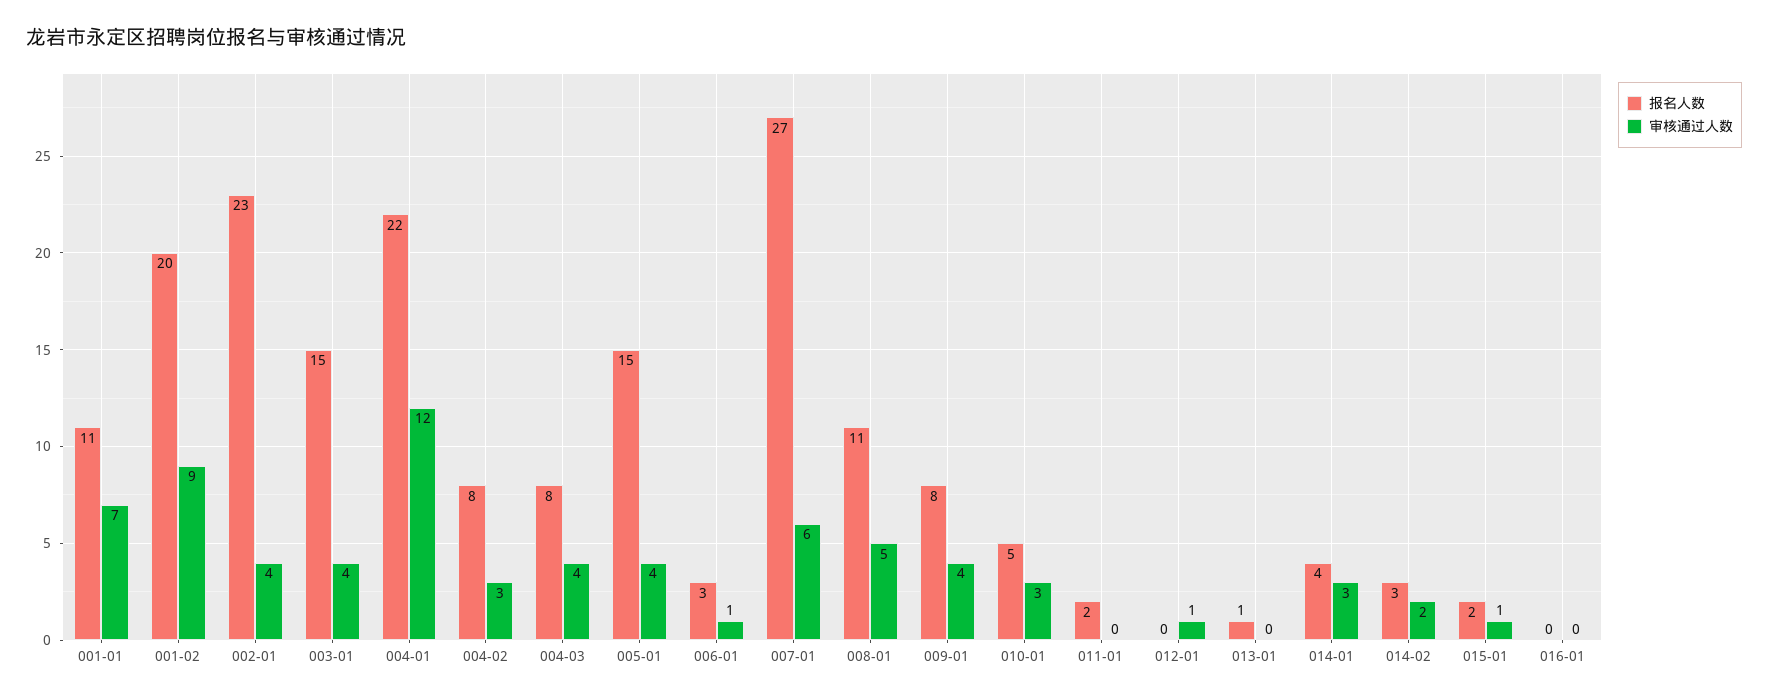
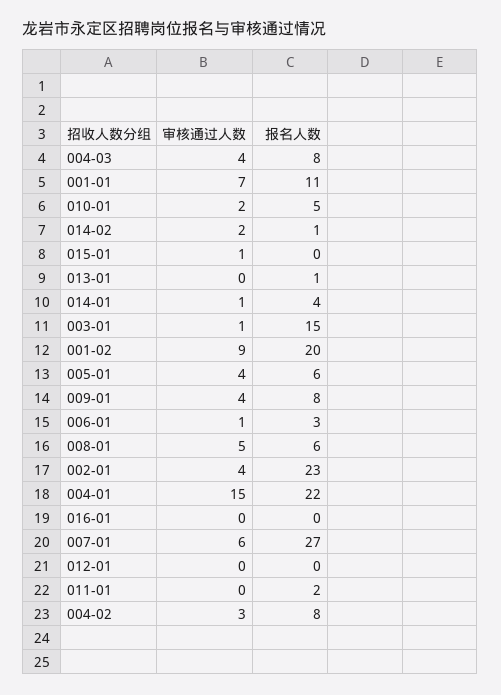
审核通过人数, 003-01: 4 -> 1
审核通过人数, 004-01: 12 -> 15
报名人数, 005-01: 15 -> 6
报名人数, 008-01: 11 -> 6
审核通过人数, 010-01: 3 -> 2
审核通过人数, 012-01: 1 -> 0
审核通过人数, 014-01: 3 -> 1
报名人数, 014-02: 3 -> 1
报名人数, 015-01: 2 -> 0

